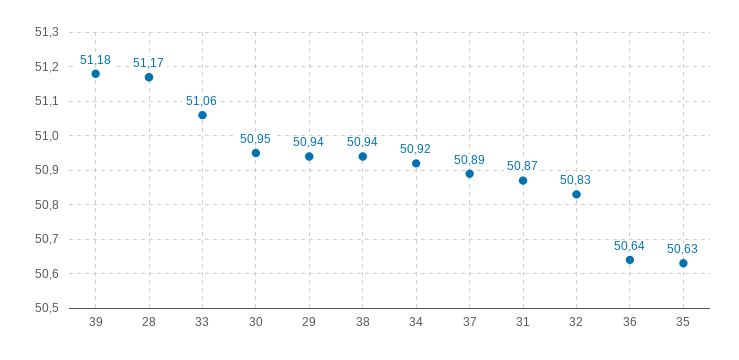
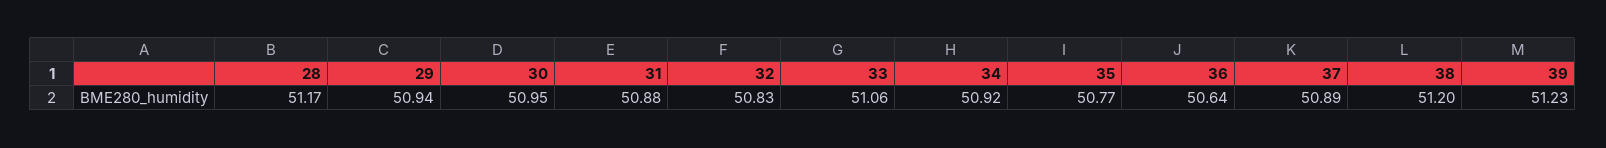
39: 51.18 -> 51.23
38: 50.94 -> 51.2
31: 50.87 -> 50.88
35: 50.63 -> 50.77

